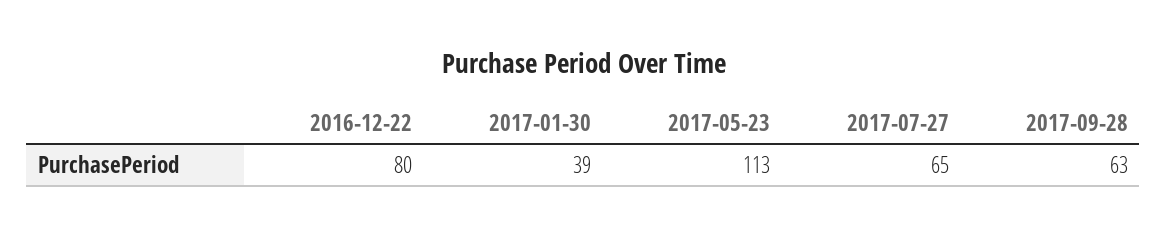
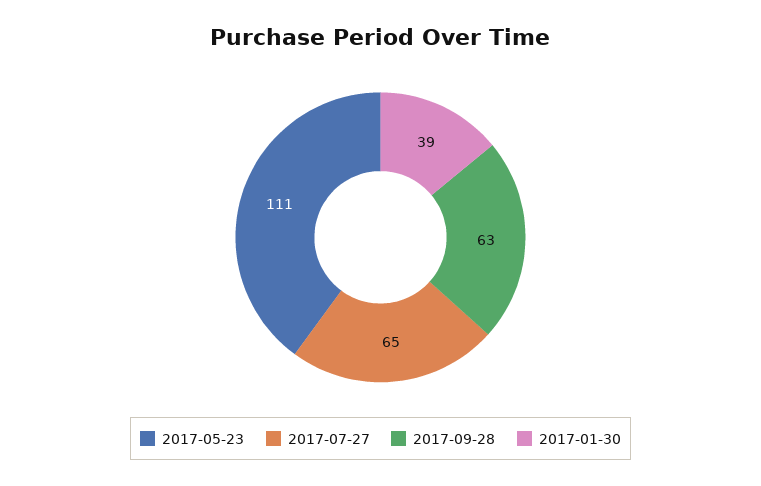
2016-12-22: 80 -> none
2017-05-23: 113 -> 111

